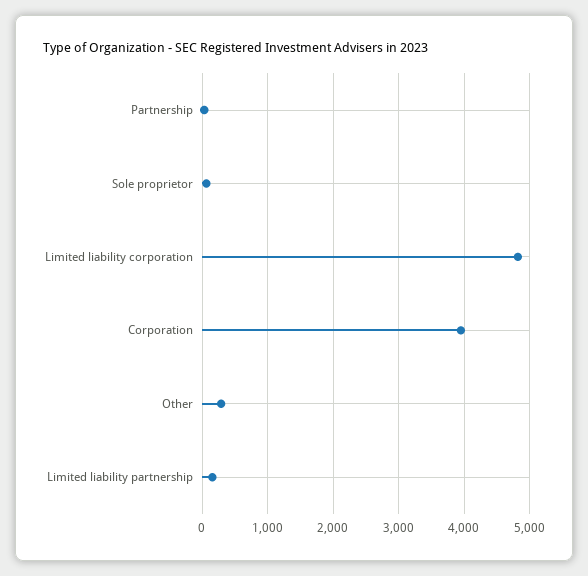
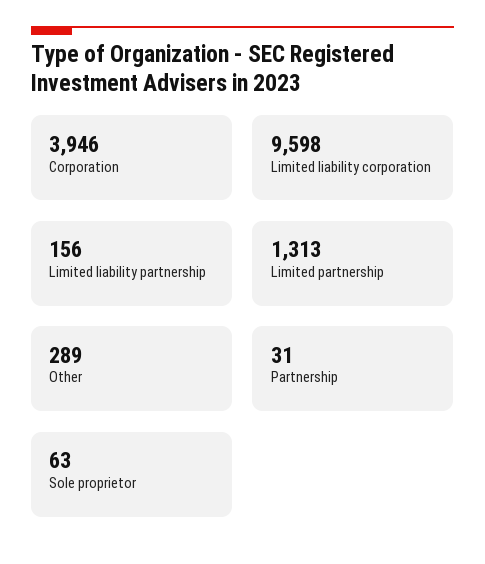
Limited liability corporation: 4800 -> 9598
Limited partnership: none -> 1313

